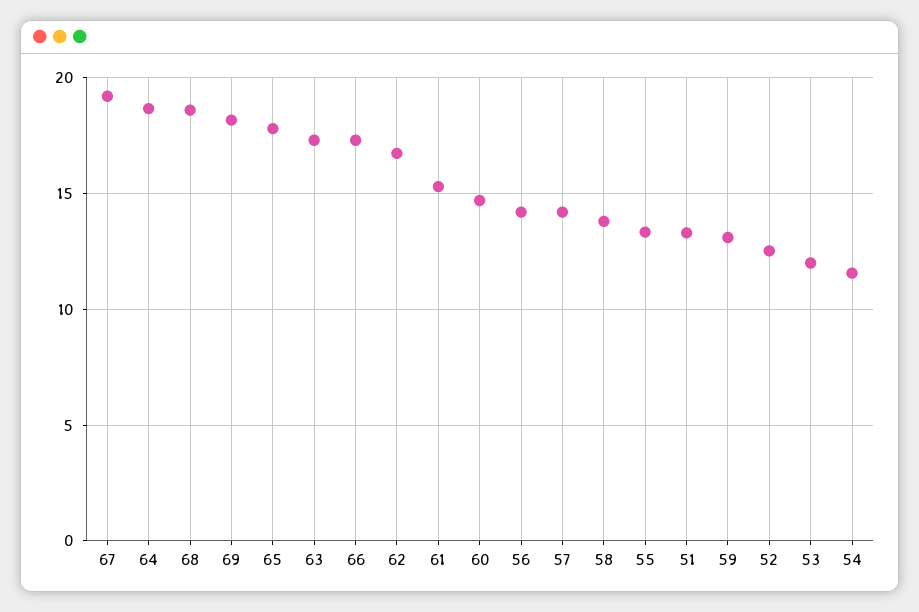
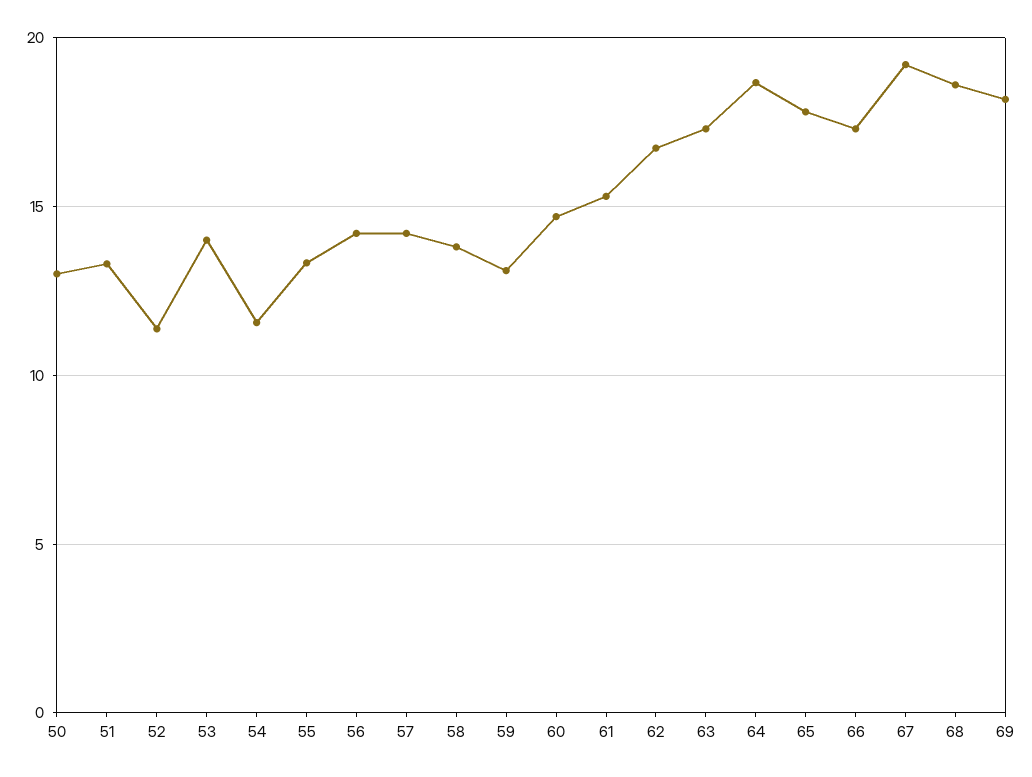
52: 12.5 -> 11.5
53: 12 -> 14
50: none -> 13

